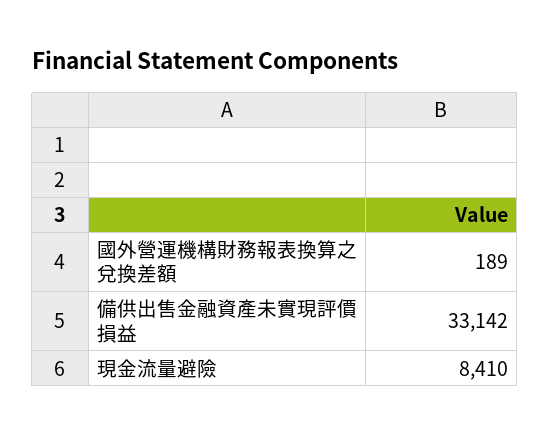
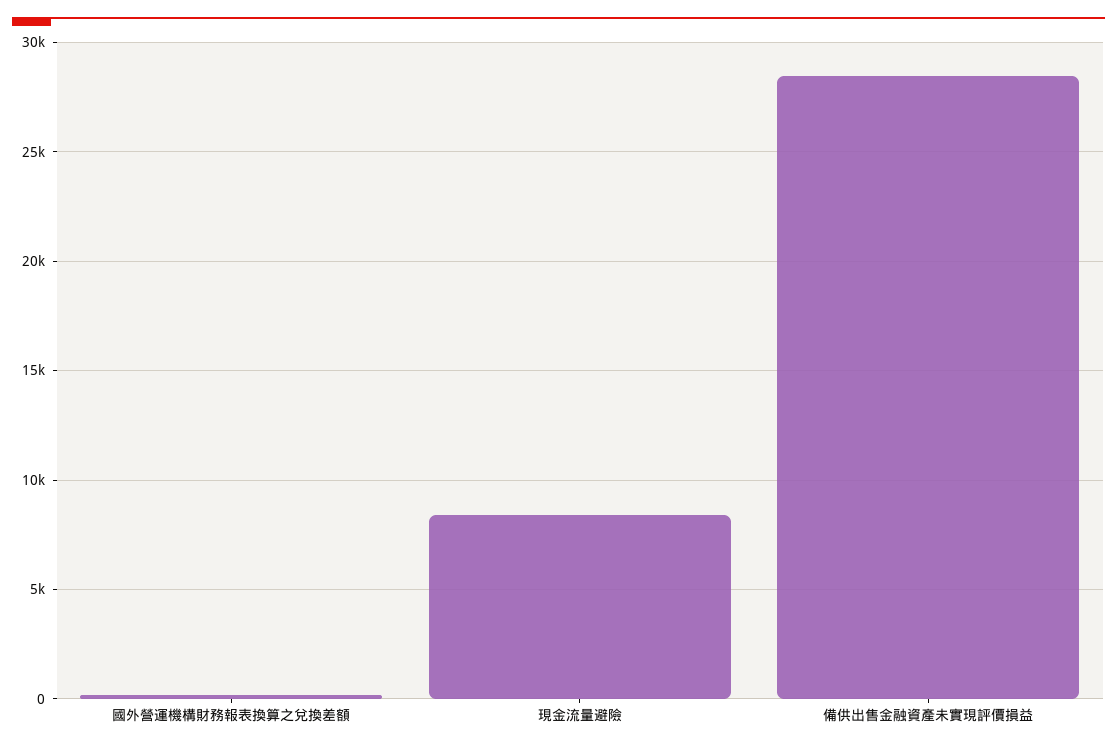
備供出售金融資產未實現評價損益: 33142 -> 28500

